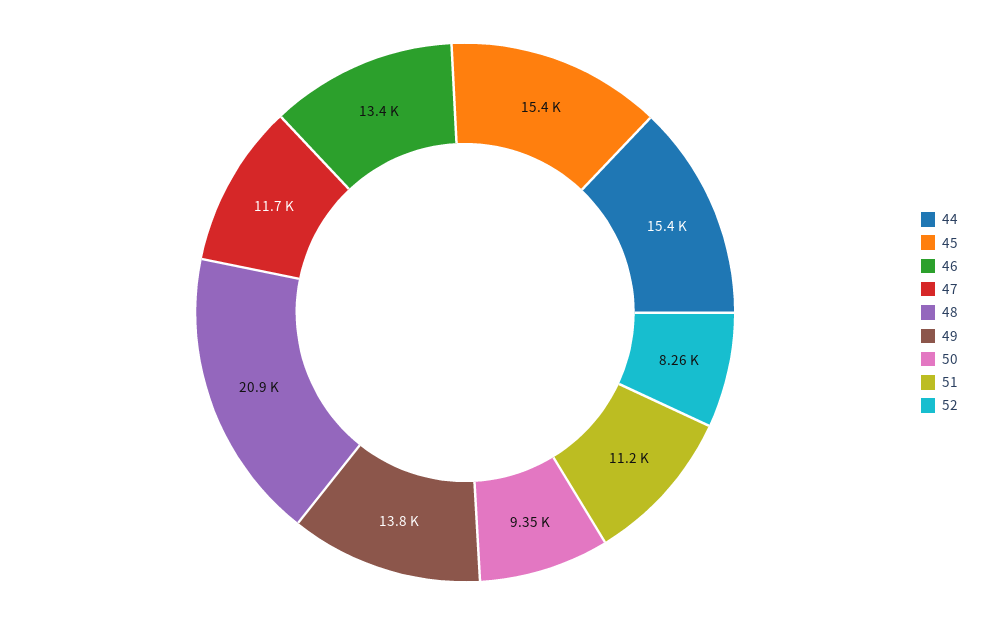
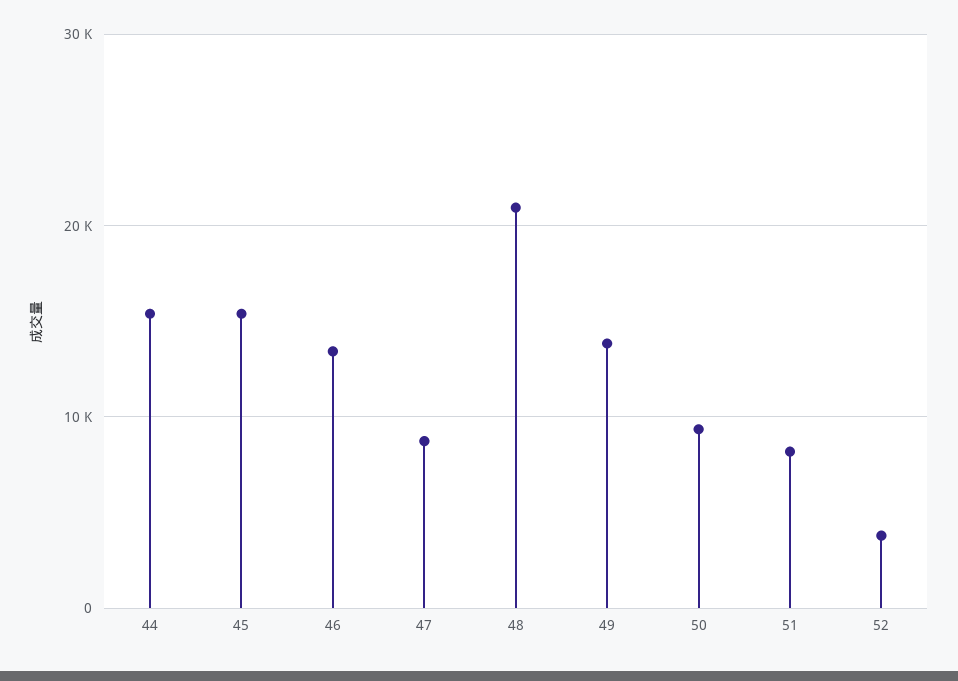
47: 11700 -> 9000
51: 11200 -> 8000
52: 8260 -> 4000

